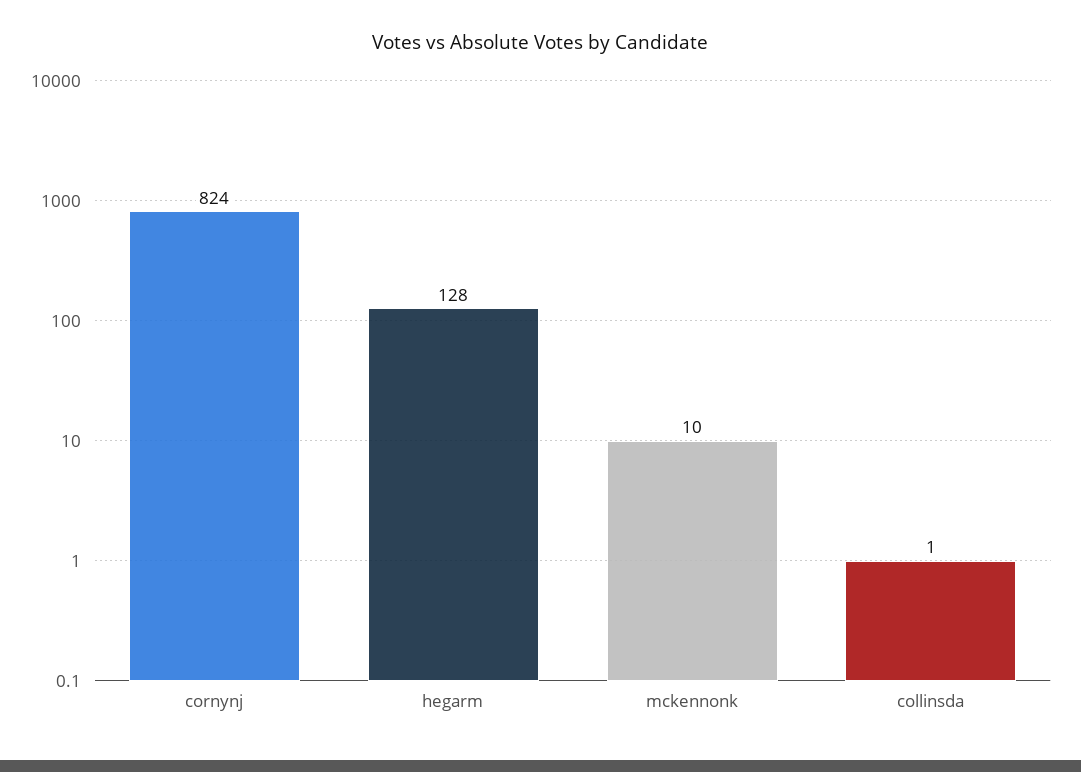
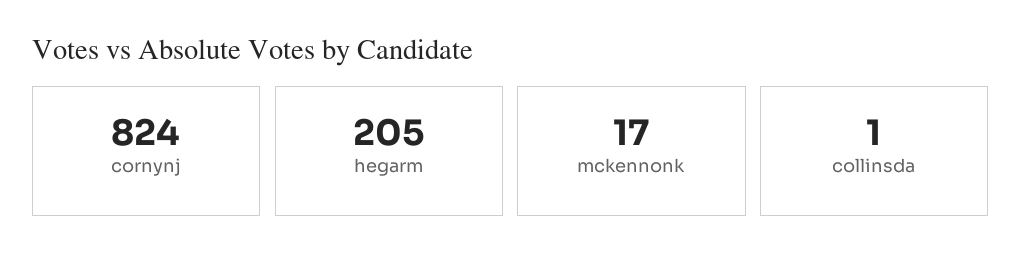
hegarm: 128 -> 205
mckennonk: 10 -> 17

